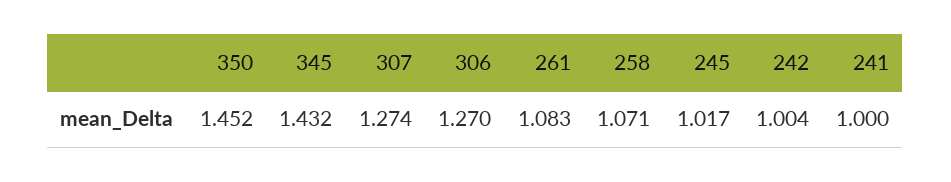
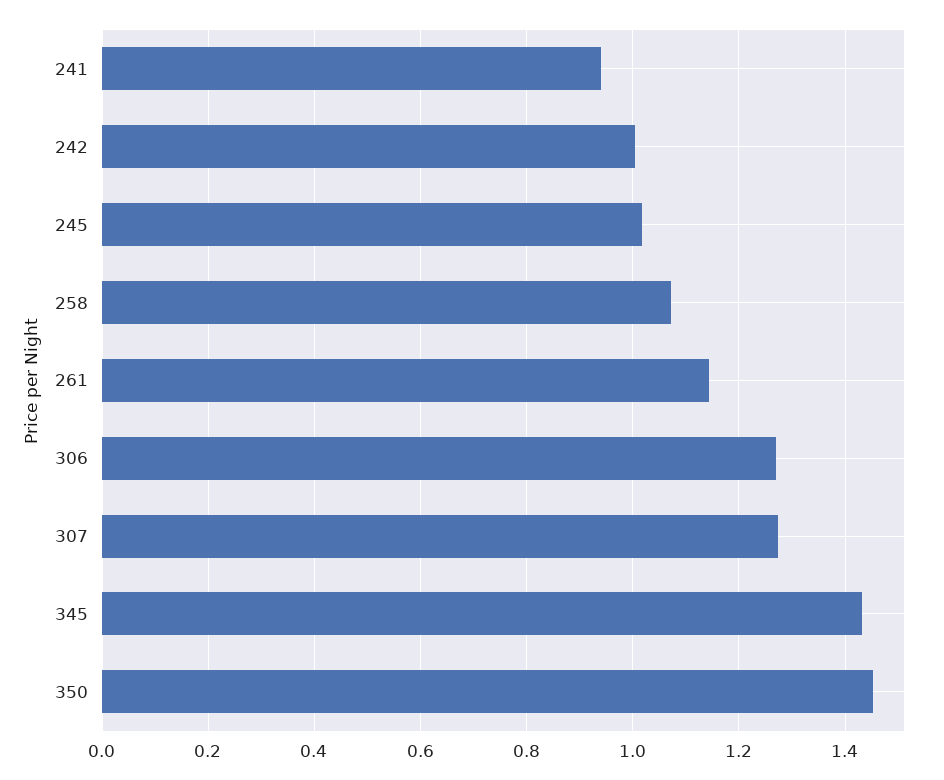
261: 1.083 -> 1.14
241: 1 -> 0.94

